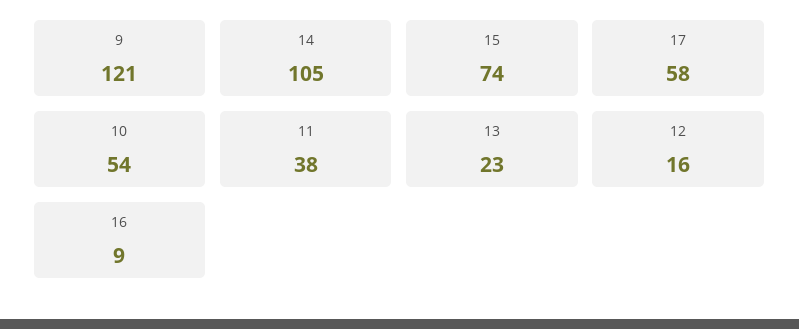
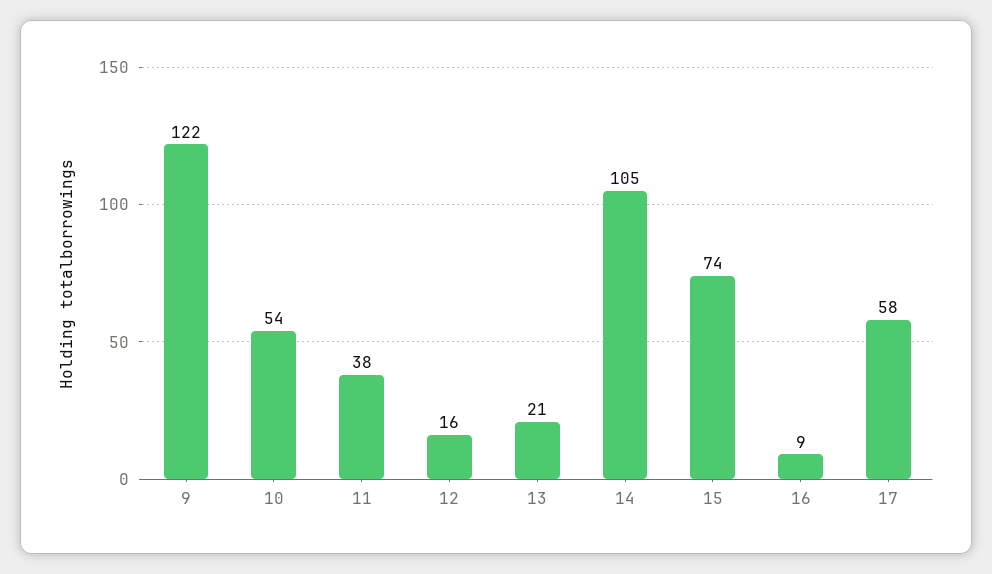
9: 121 -> 122
13: 23 -> 21

